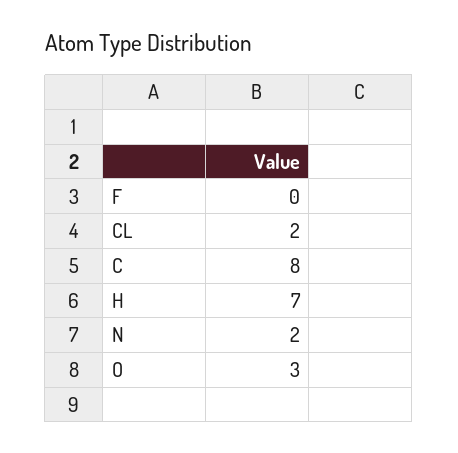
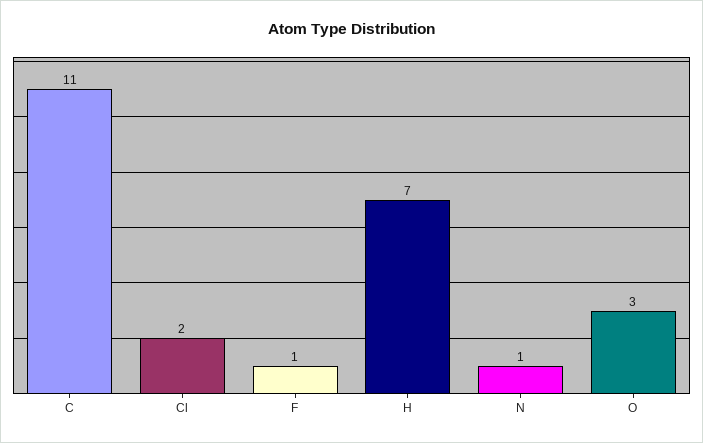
F: 0 -> 1
C: 8 -> 11
N: 2 -> 1

